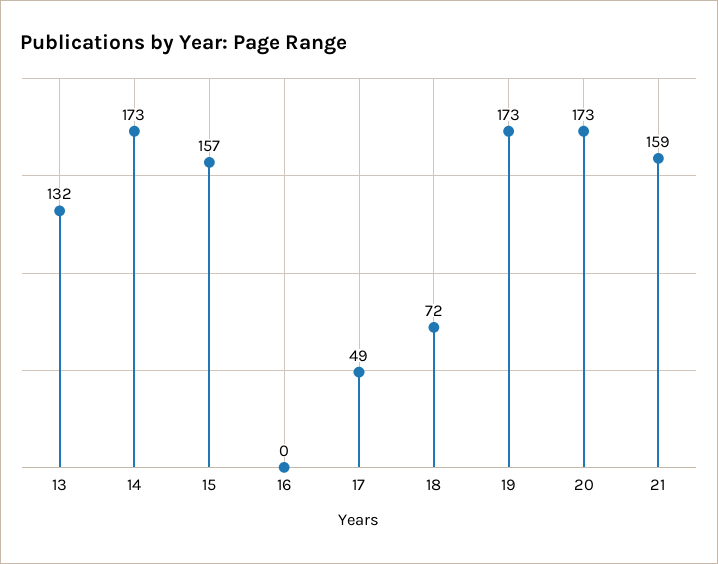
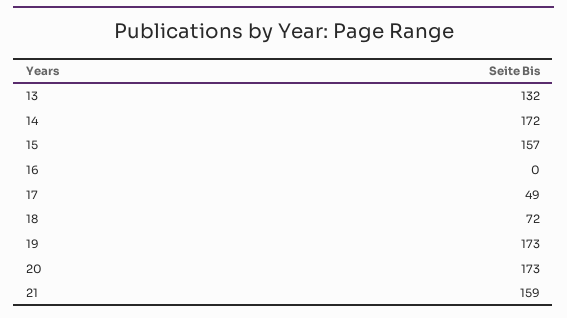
14: 173 -> 172

